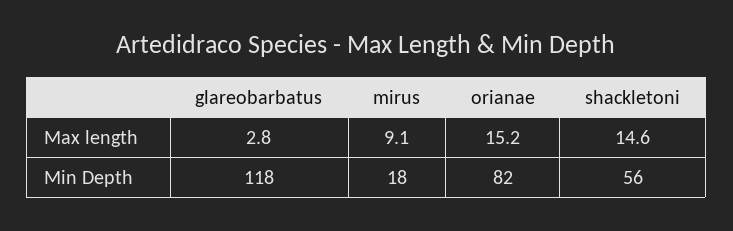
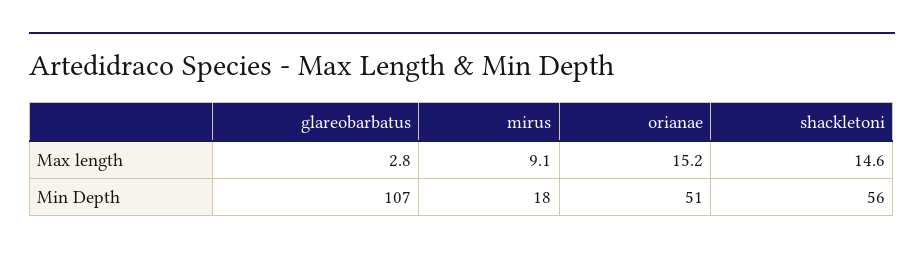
glareobarbatus, Min Depth: 118 -> 107
orianae, Min Depth: 82 -> 51

